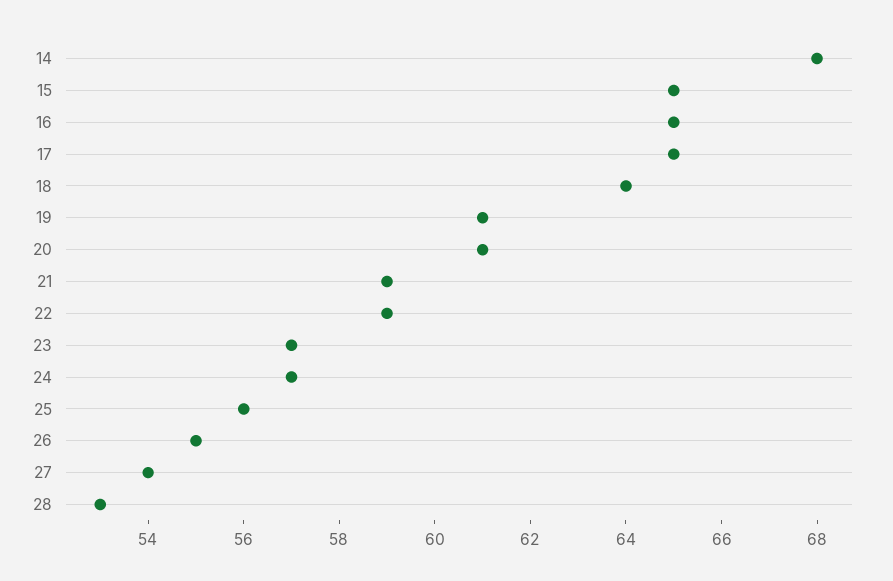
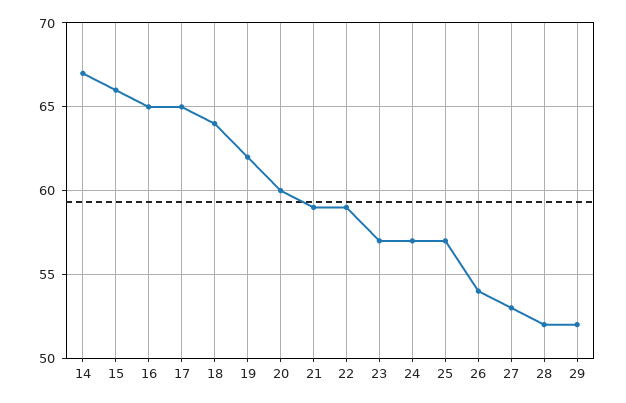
14: 68 -> 67
15: 65 -> 66
19: 61 -> 62
20: 61 -> 60
25: 56 -> 57
26: 55 -> 54
27: 54 -> 53
28: 53 -> 52
29: none -> 52

